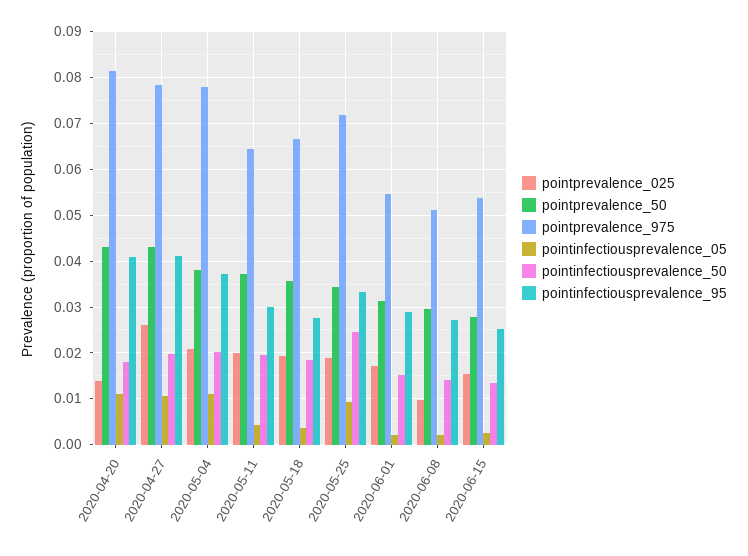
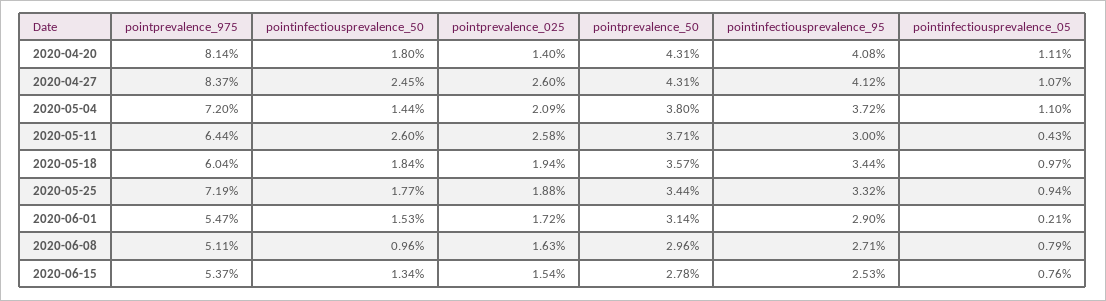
pointprevalence_975, 2020-04-27: 0.078 -> 0.0837
pointinfectiousprevalence_50, 2020-04-27: 0.02 -> 0.0245
pointprevalence_975, 2020-05-04: 0.078 -> 0.072
pointinfectiousprevalence_50, 2020-05-04: 0.02 -> 0.0144
pointprevalence_025, 2020-05-11: 0.02 -> 0.0258
pointinfectiousprevalence_50, 2020-05-11: 0.02 -> 0.026
pointprevalence_975, 2020-05-18: 0.066 -> 0.0604
pointinfectiousprevalence_05, 2020-05-18: 0.004 -> 0.0097
pointinfectiousprevalence_95, 2020-05-18: 0.028 -> 0.0344
pointinfectiousprevalence_50, 2020-05-25: 0.024 -> 0.0177
pointprevalence_025, 2020-06-08: 0.01 -> 0.0163
pointinfectiousprevalence_05, 2020-06-08: 0.002 -> 0.0079
pointinfectiousprevalence_50, 2020-06-08: 0.014 -> 0.0096
pointinfectiousprevalence_05, 2020-06-15: 0.002 -> 0.0076

